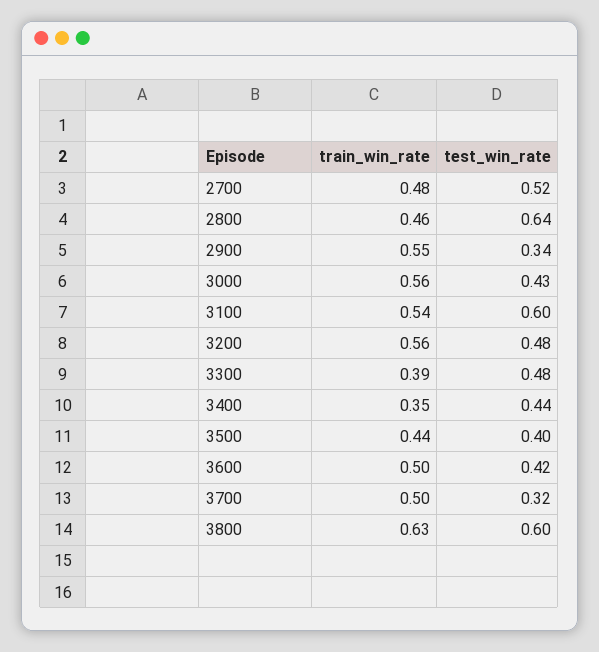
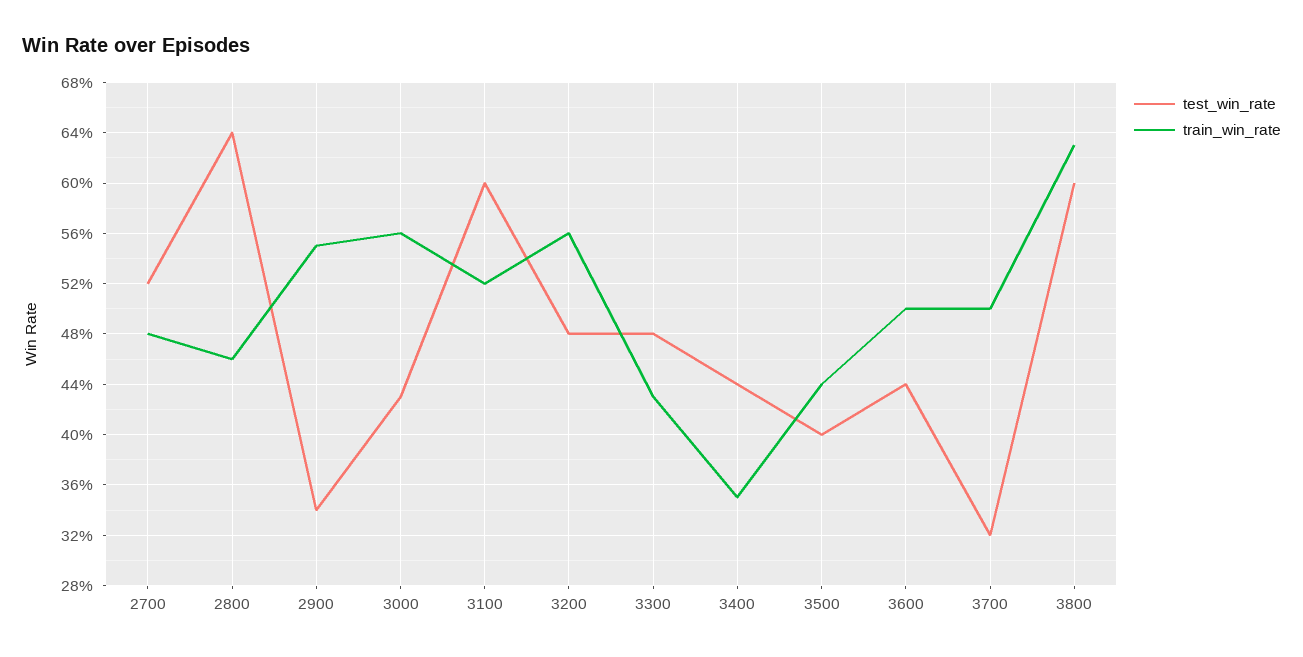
train_win_rate, 3100: 0.54 -> 0.52
train_win_rate, 3300: 0.39 -> 0.43
test_win_rate, 3600: 0.42 -> 0.44

